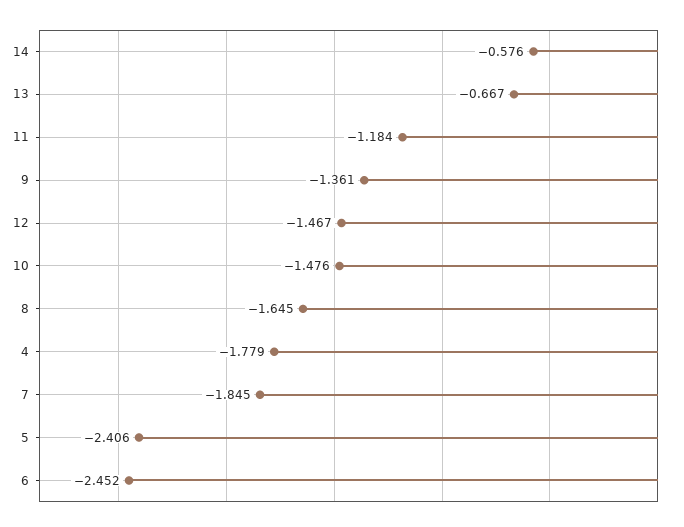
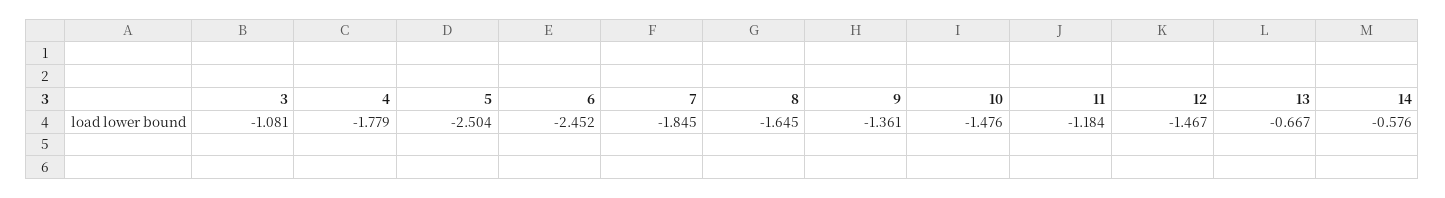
5: -2.406 -> -2.504
3: none -> -1.081

